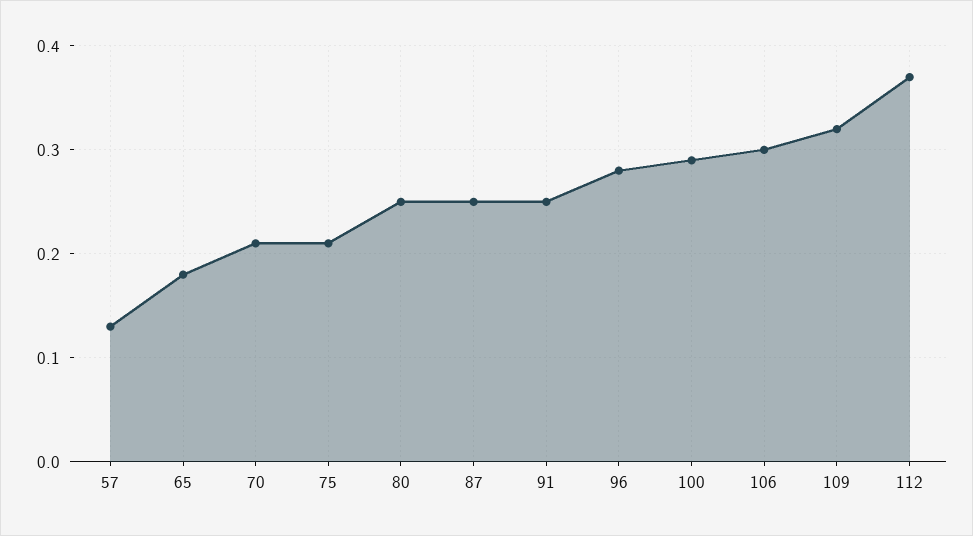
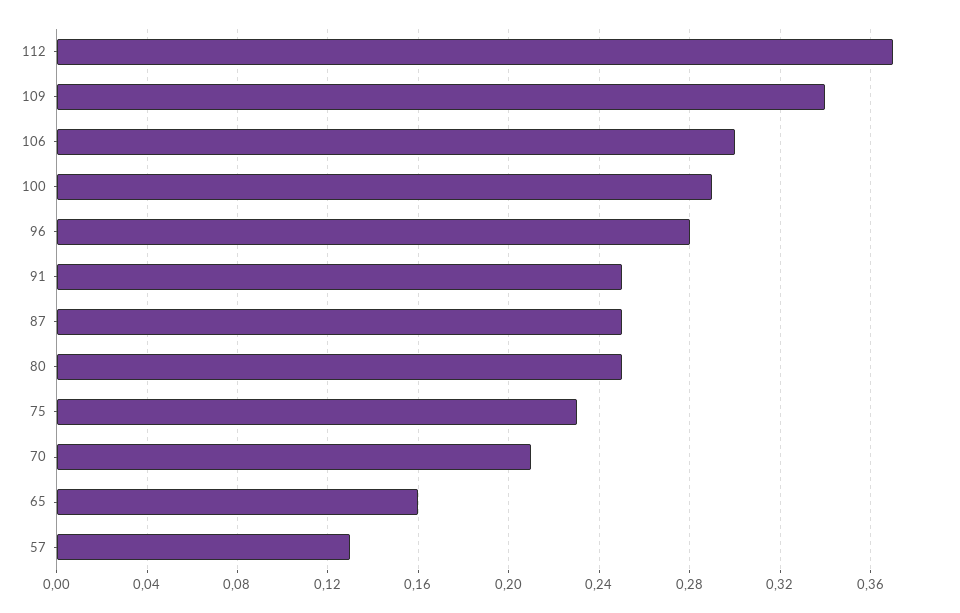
65: 0.18 -> 0.16
75: 0.21 -> 0.23
109: 0.32 -> 0.34

